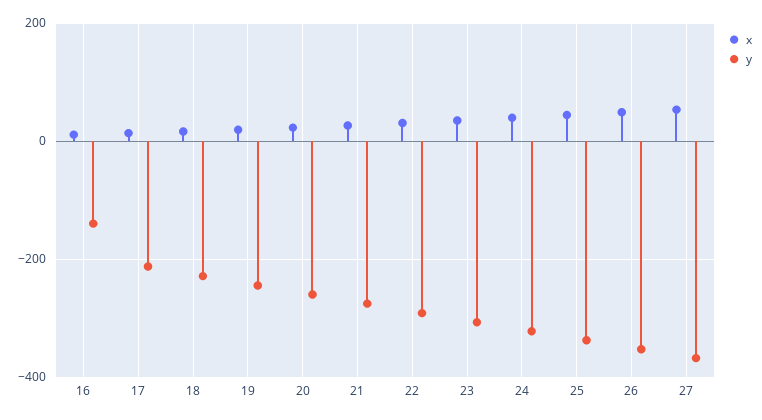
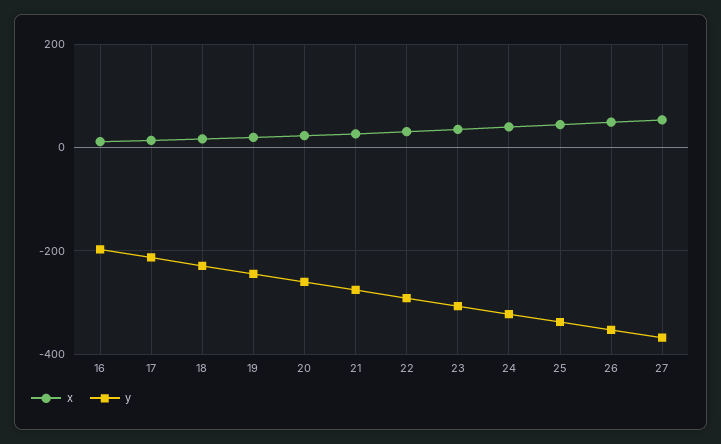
y, 16: -140 -> -200

